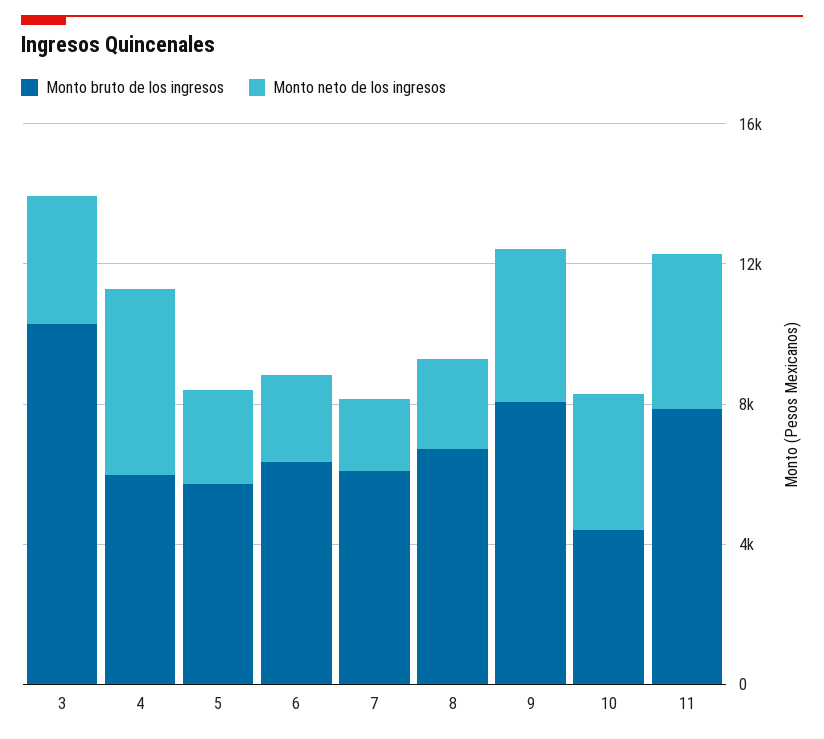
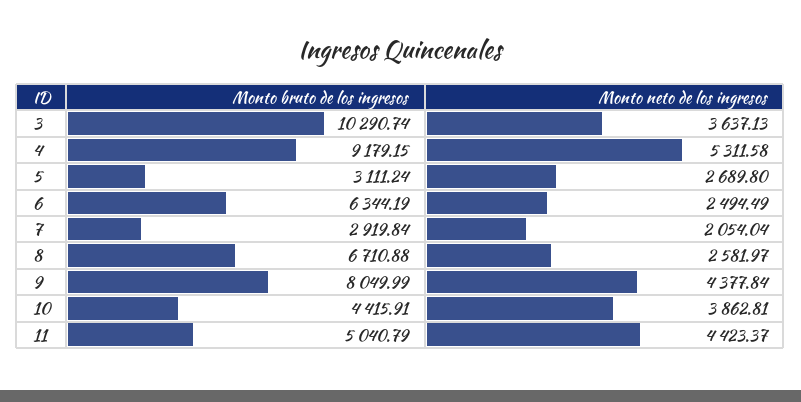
Monto bruto de los ingresos, 4: 6000 -> 9179.15
Monto bruto de los ingresos, 5: 6000 -> 3111.24
Monto bruto de los ingresos, 7: 6000 -> 2919.84
Monto bruto de los ingresos, 11: 8000 -> 5040.79

